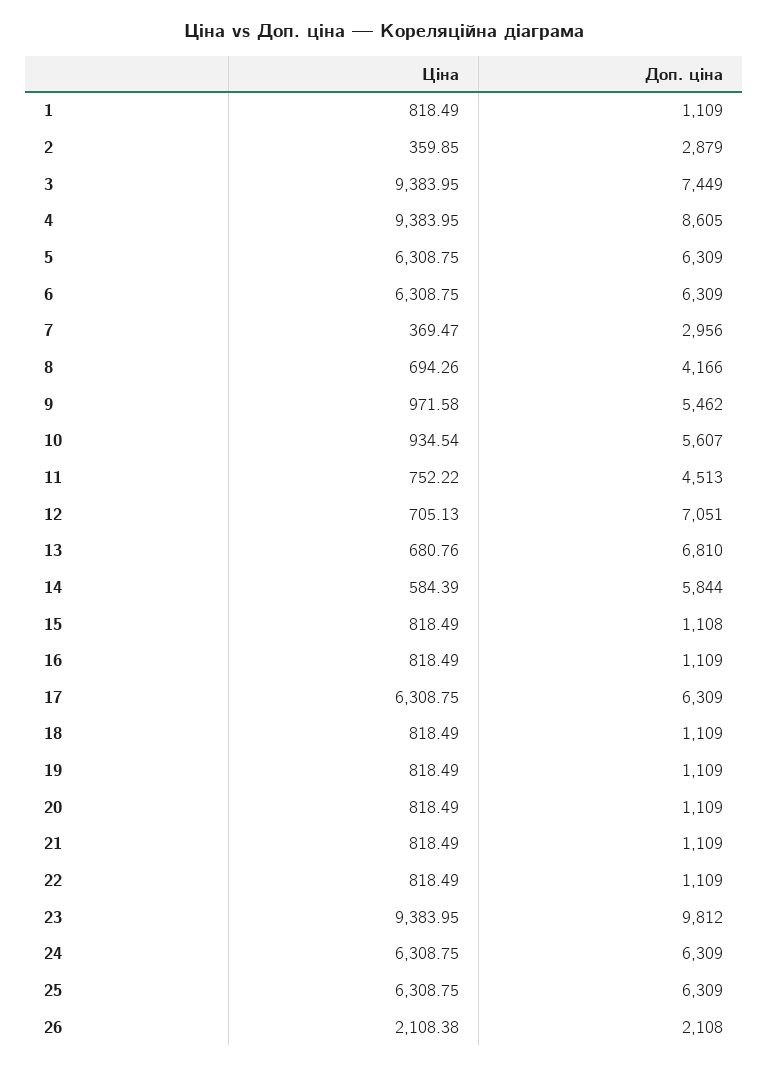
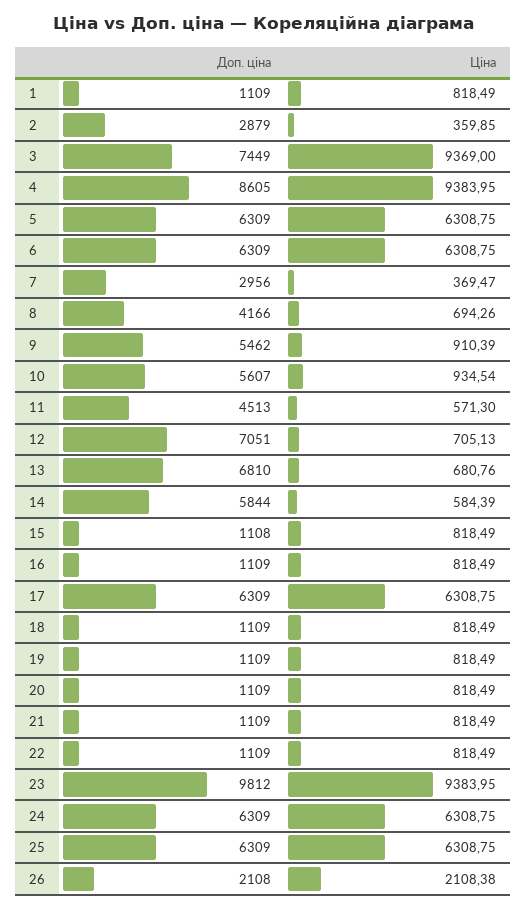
Ціна, 3: 9383.95 -> 9369
Ціна, 9: 971.58 -> 910.39
Ціна, 11: 752.22 -> 571.3

